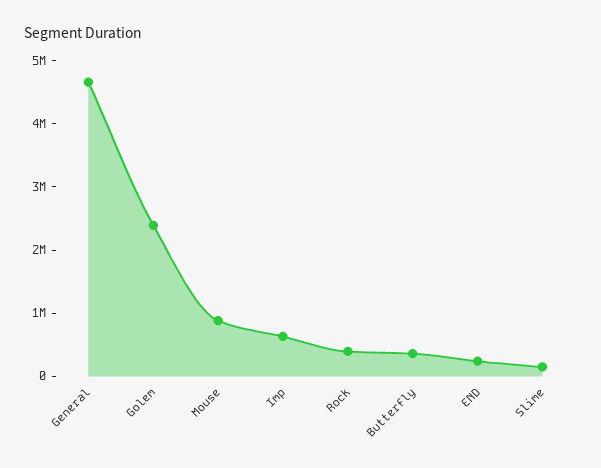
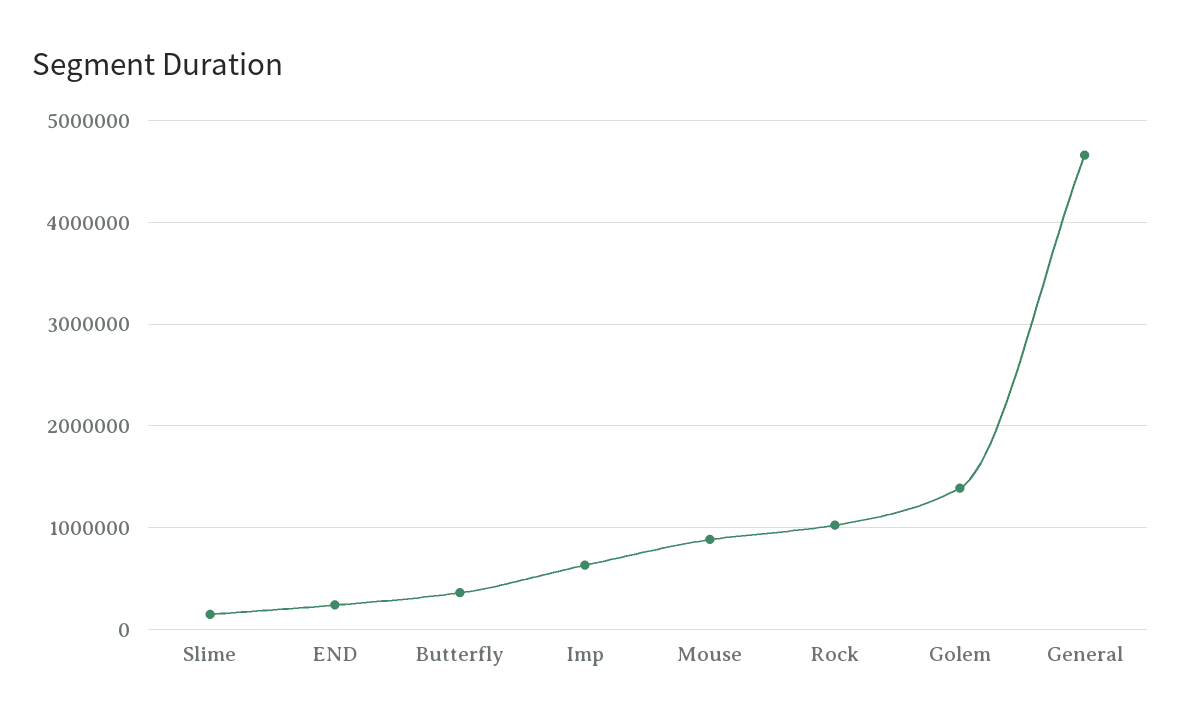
Golem: 2400000 -> 1400000
Rock: 400000 -> 1000000

